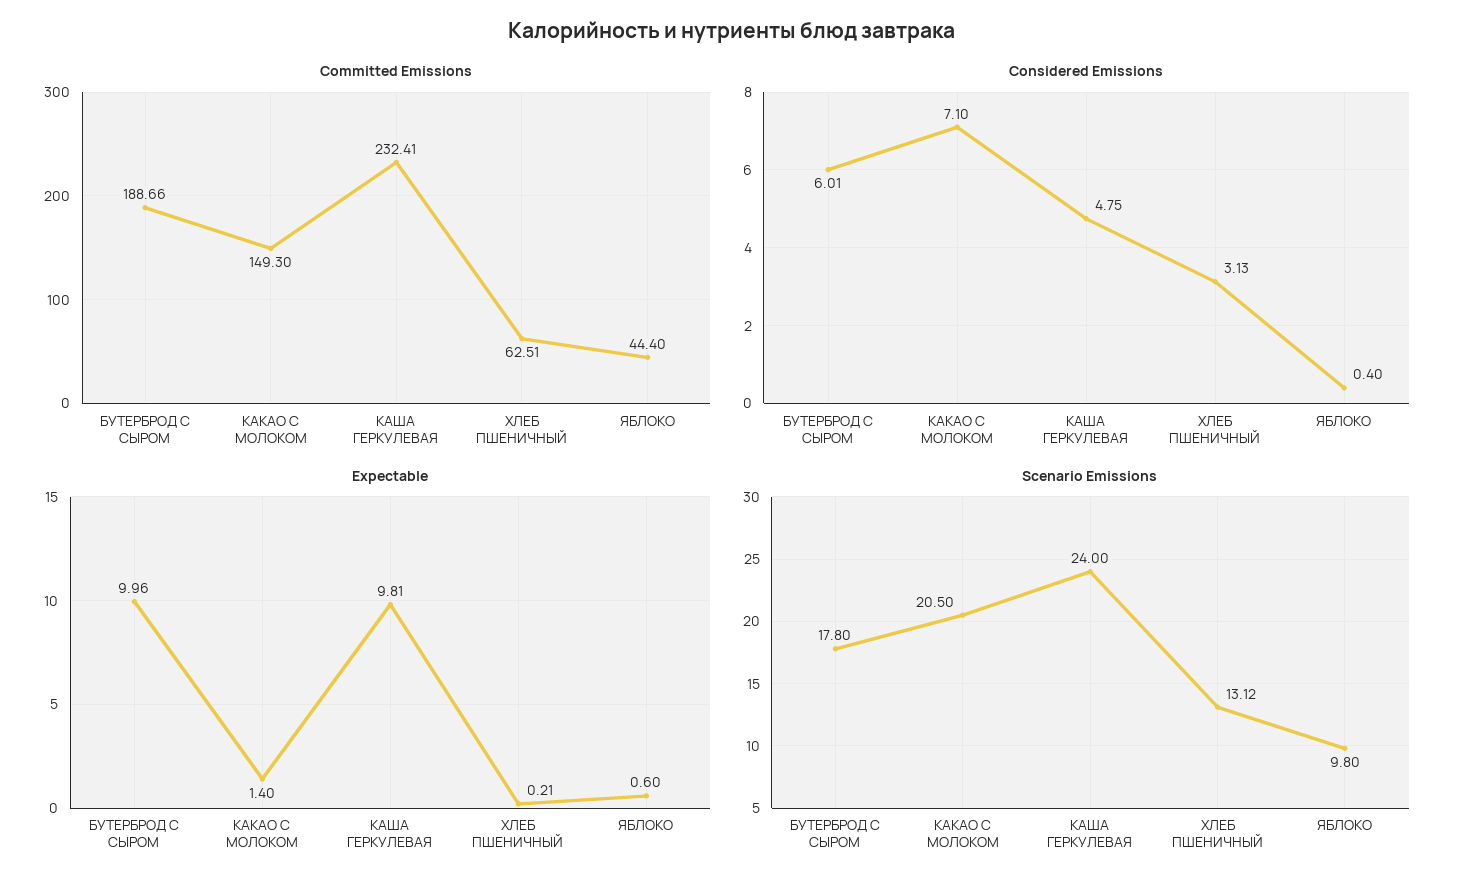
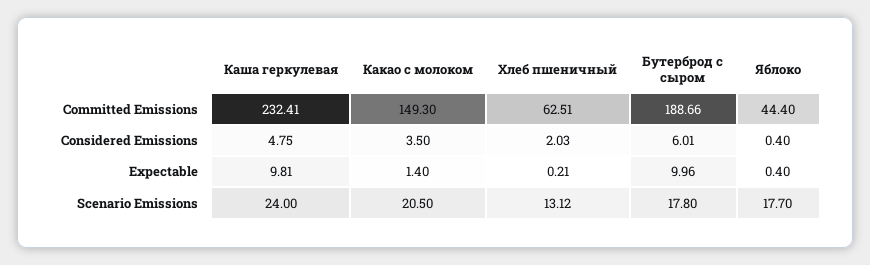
Considered Emissions, КАКАО С МОЛОКОМ: 7.1 -> 3.5
Considered Emissions, ХЛЕБ ПШЕНИЧНЫЙ: 3.13 -> 2.03
Expectable, ЯБЛОКО: 0.6 -> 0.4
Scenario Emissions, ЯБЛОКО: 9.8 -> 17.7

